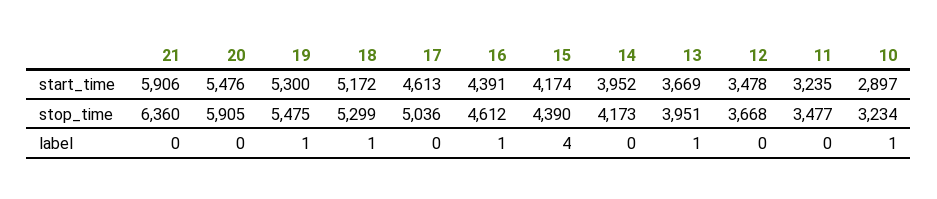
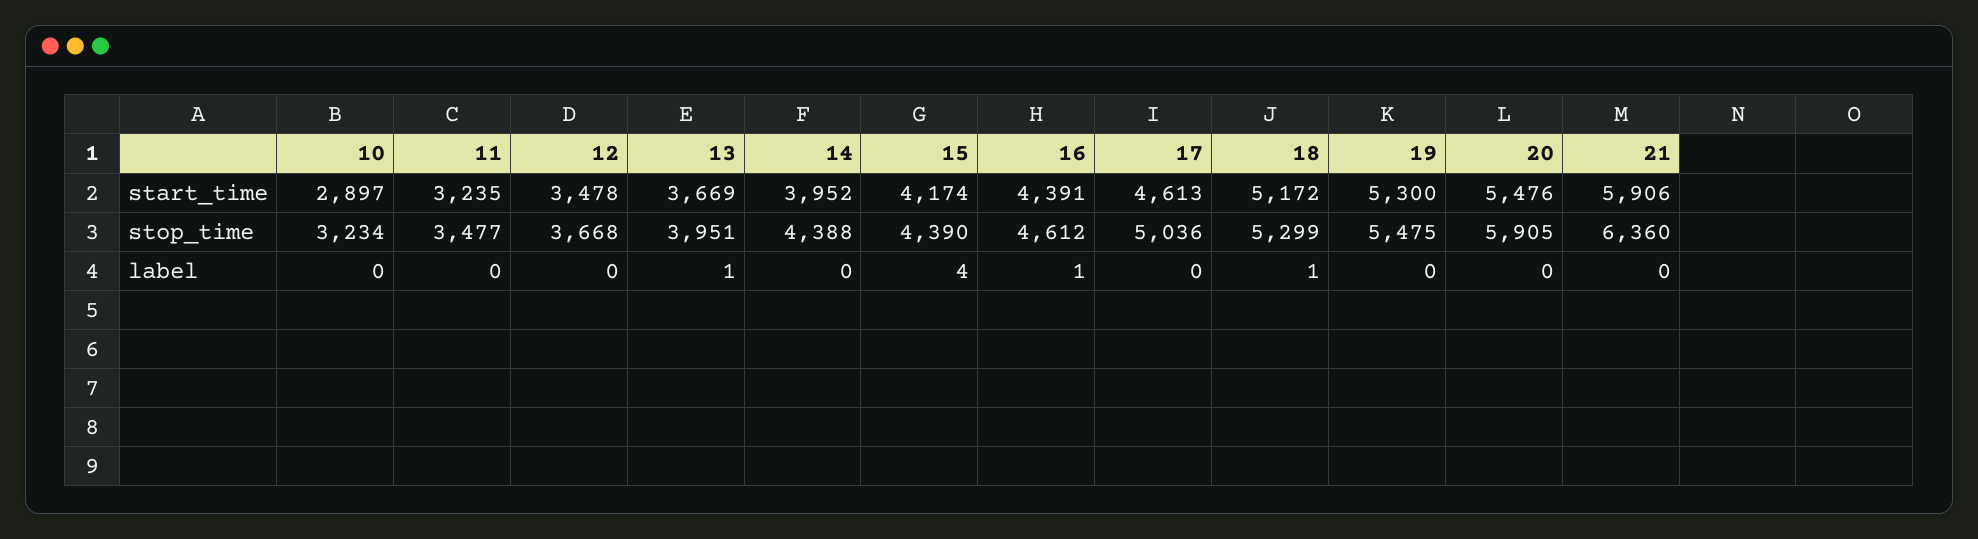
14, stop_time: 4173 -> 4388
19, label: 1 -> 0
10, label: 1 -> 0

